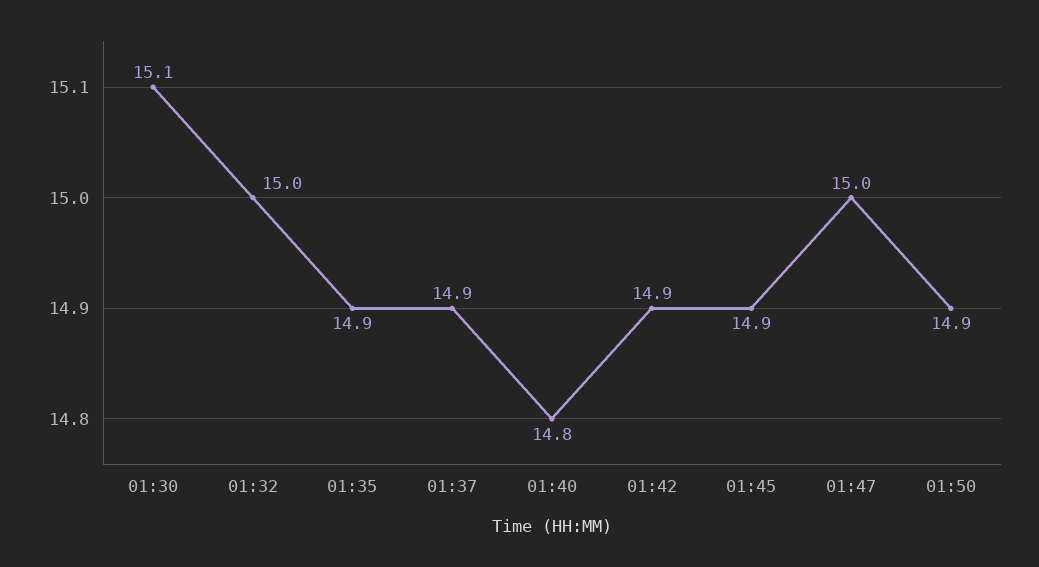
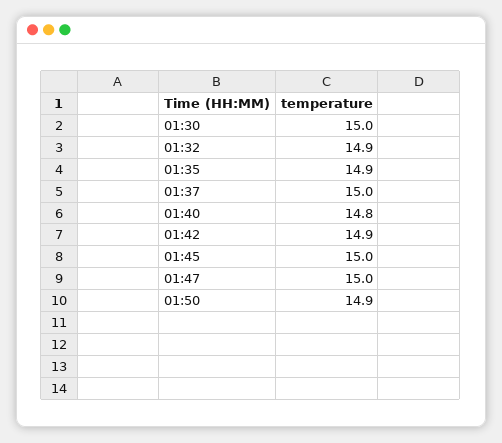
01:30: 15.1 -> 15
01:32: 15 -> 14.9
01:37: 14.9 -> 15
01:45: 14.9 -> 15

